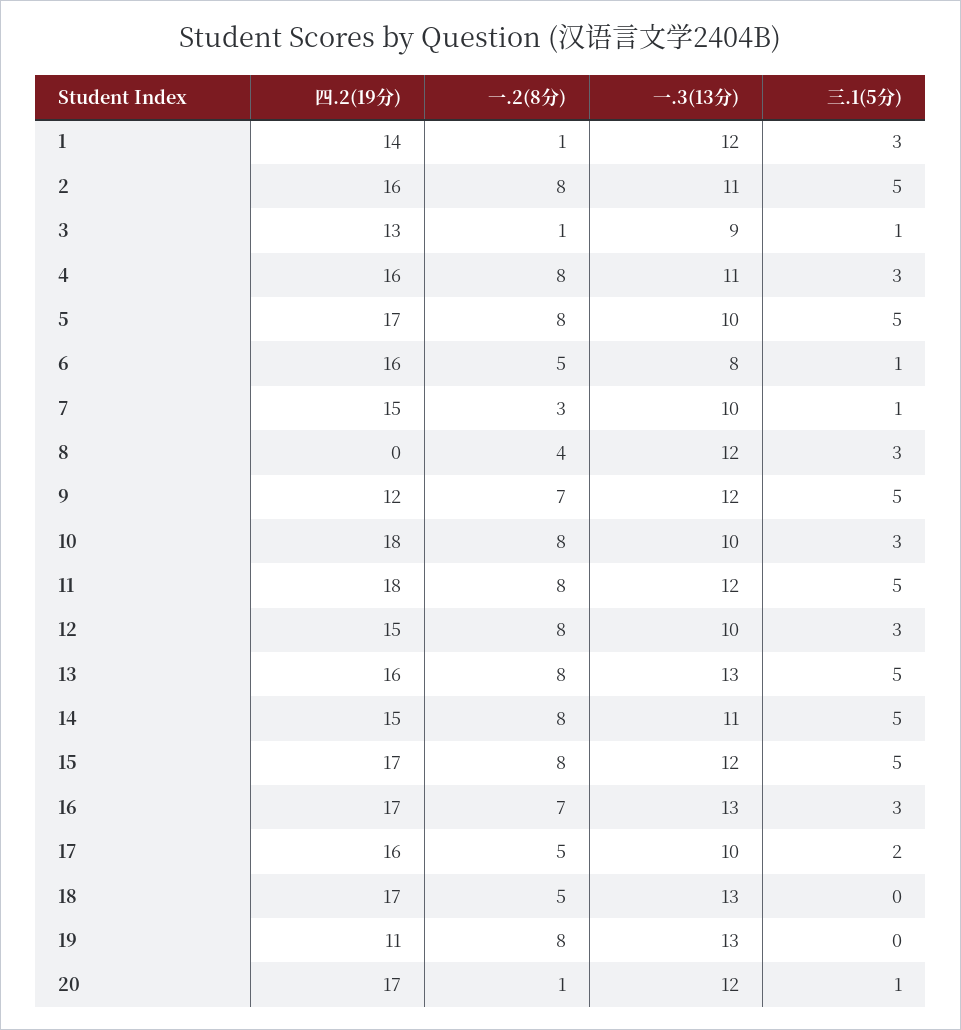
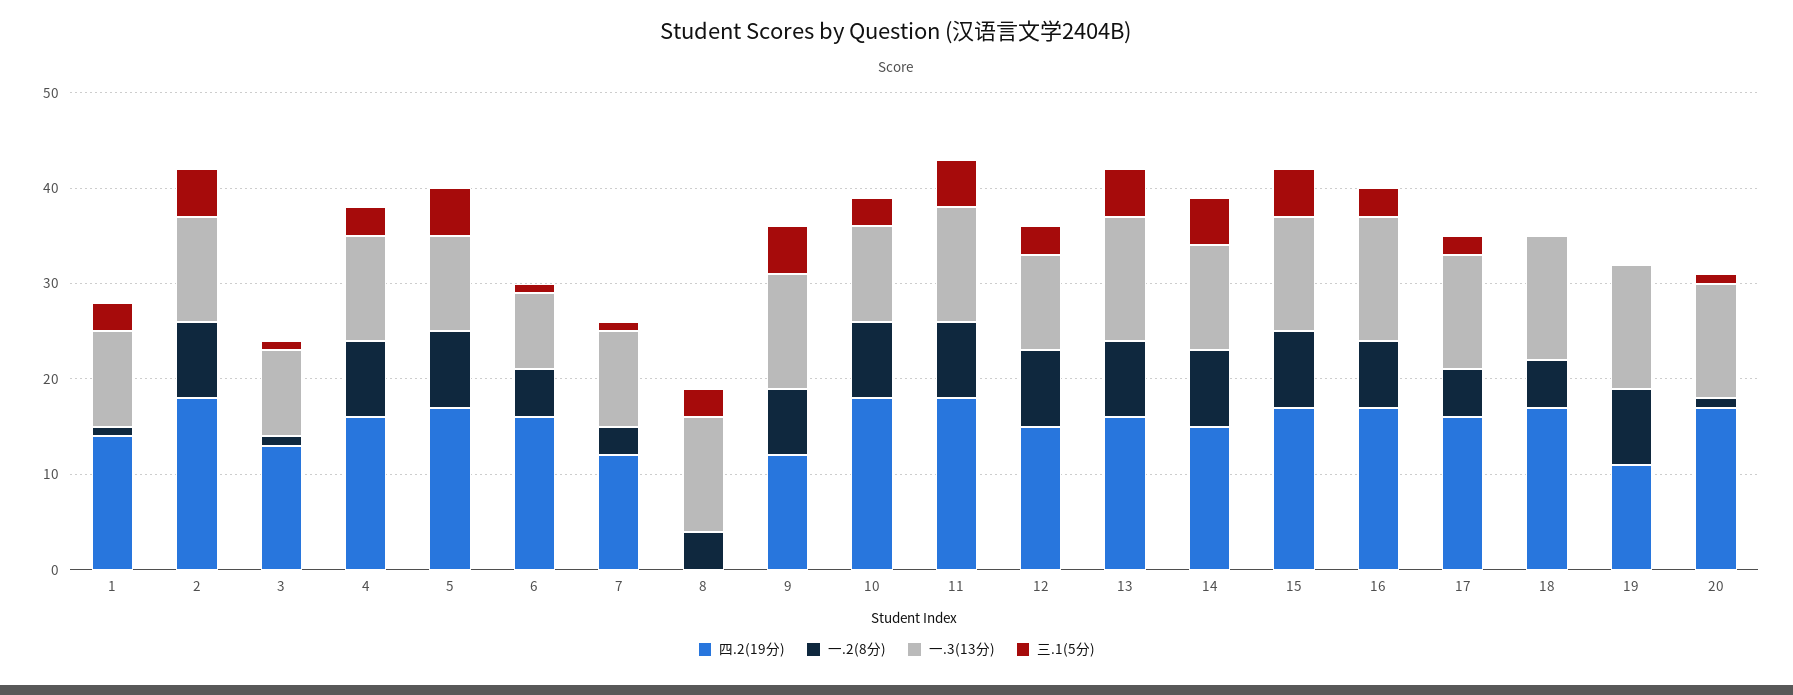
一.3(13分), 1: 12 -> 10
四.2(19分), 2: 16 -> 18
四.2(19分), 7: 15 -> 12
一.3(13分), 17: 10 -> 12

